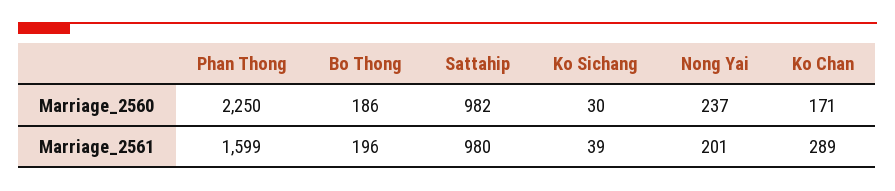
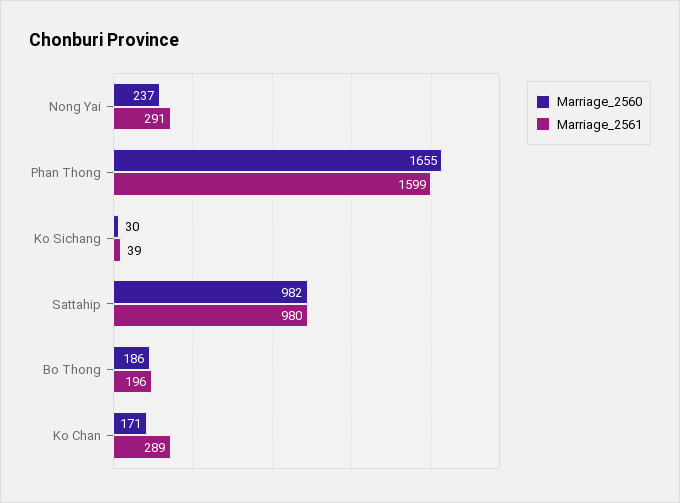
Marriage_2560, Phan Thong: 2250 -> 1655
Marriage_2561, Nong Yai: 201 -> 291

